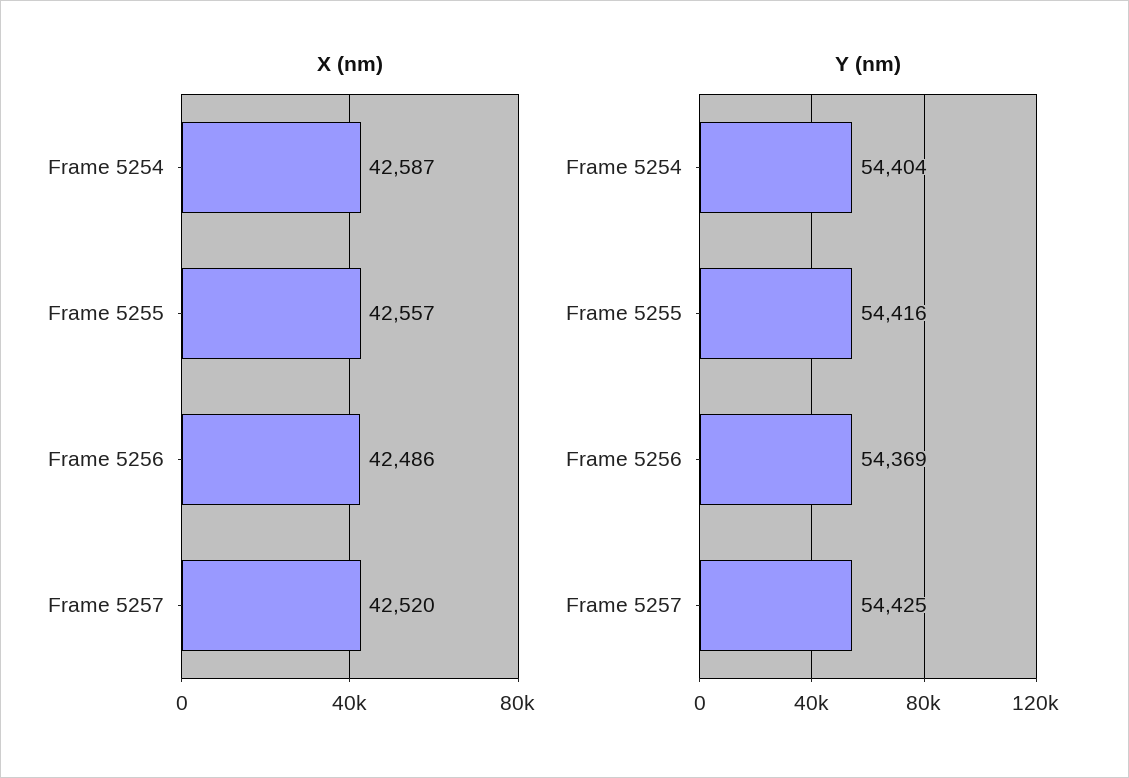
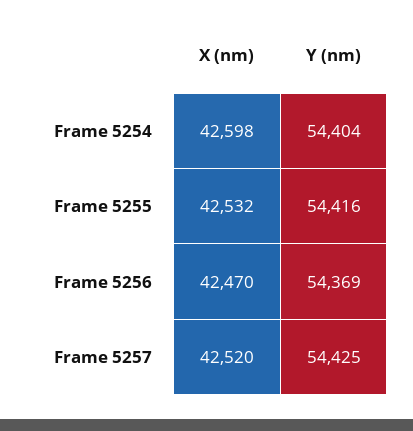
X (nm), Frame 5254: 42587 -> 42598
X (nm), Frame 5255: 42557 -> 42532
X (nm), Frame 5256: 42486 -> 42470

